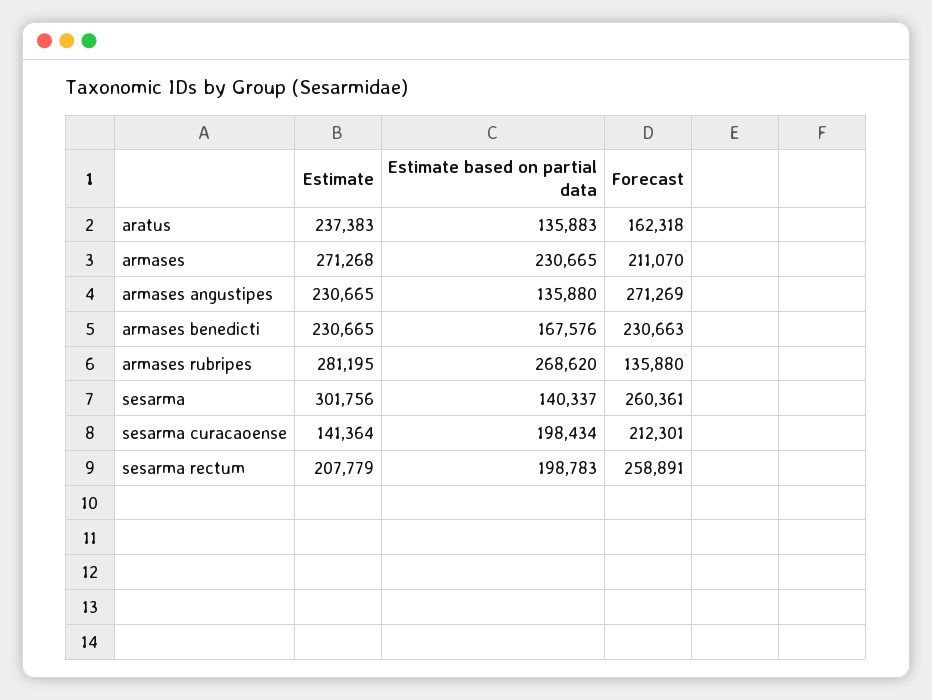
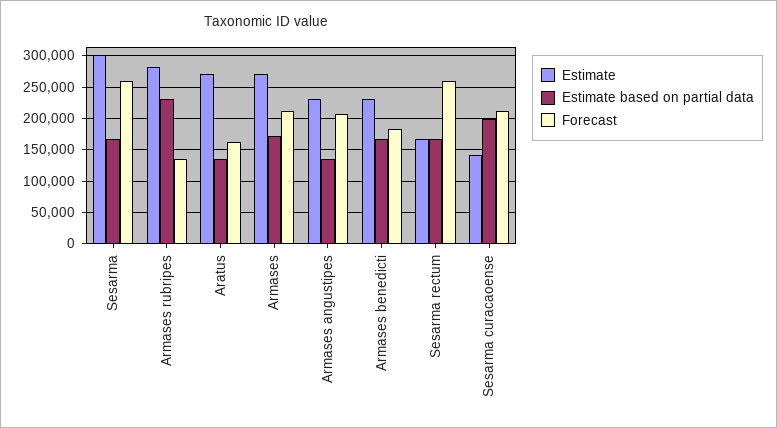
Estimate, aratus: 237383 -> 270000
Estimate based on partial data, armases: 230665 -> 170000
Forecast, armases angustipes: 271269 -> 210000
Forecast, armases benedicti: 230663 -> 180000
Estimate based on partial data, armases rubripes: 268620 -> 230000
Estimate based on partial data, sesarma: 140337 -> 170000
Estimate, sesarma rectum: 207779 -> 170000
Estimate based on partial data, sesarma rectum: 198783 -> 170000

